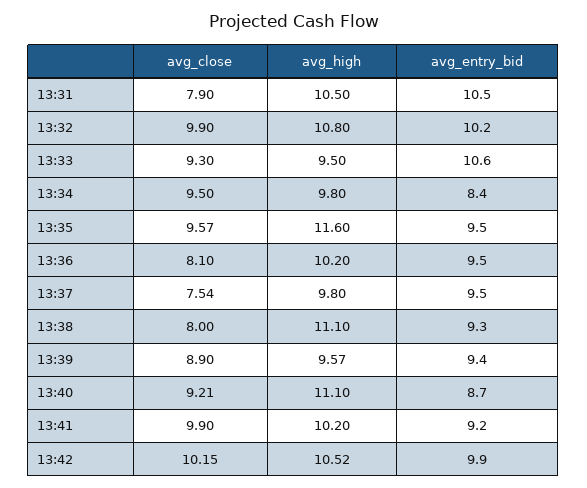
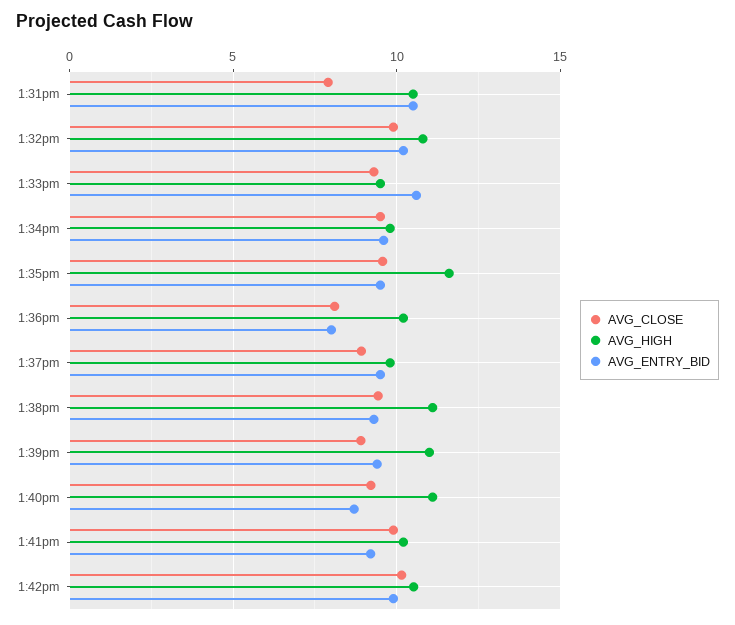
avg_entry_bid, 13:34: 8.4 -> 9.5
avg_entry_bid, 13:36: 9.5 -> 8
avg_close, 13:37: 7.54 -> 9
avg_close, 13:38: 8 -> 9.5
avg_high, 13:39: 9.57 -> 11

